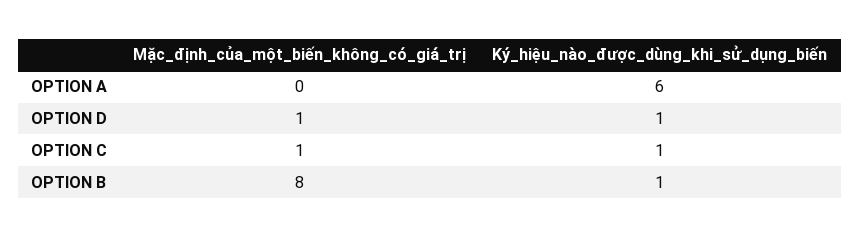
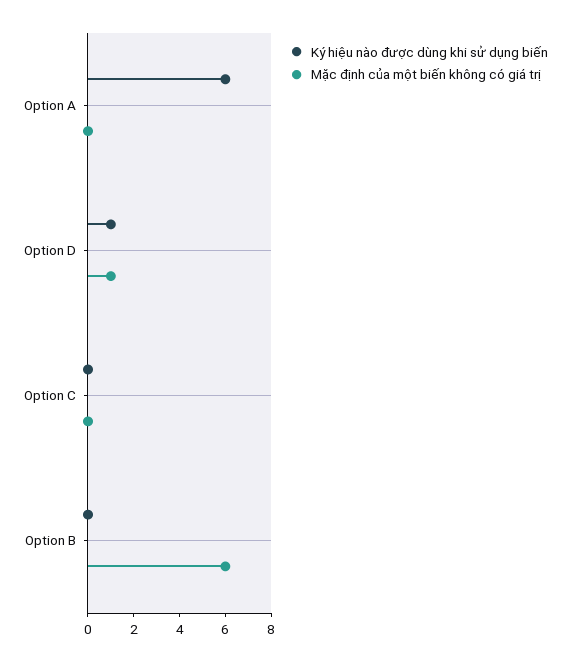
Mặc_định_của_một_biến_không_có_giá_trị, OPTION C: 1 -> 0
Ký_hiệu_nào_được_dùng_khi_sử_dụng_biến, OPTION C: 1 -> 0
Mặc_định_của_một_biến_không_có_giá_trị, OPTION B: 8 -> 6
Ký_hiệu_nào_được_dùng_khi_sử_dụng_biến, OPTION B: 1 -> 0

